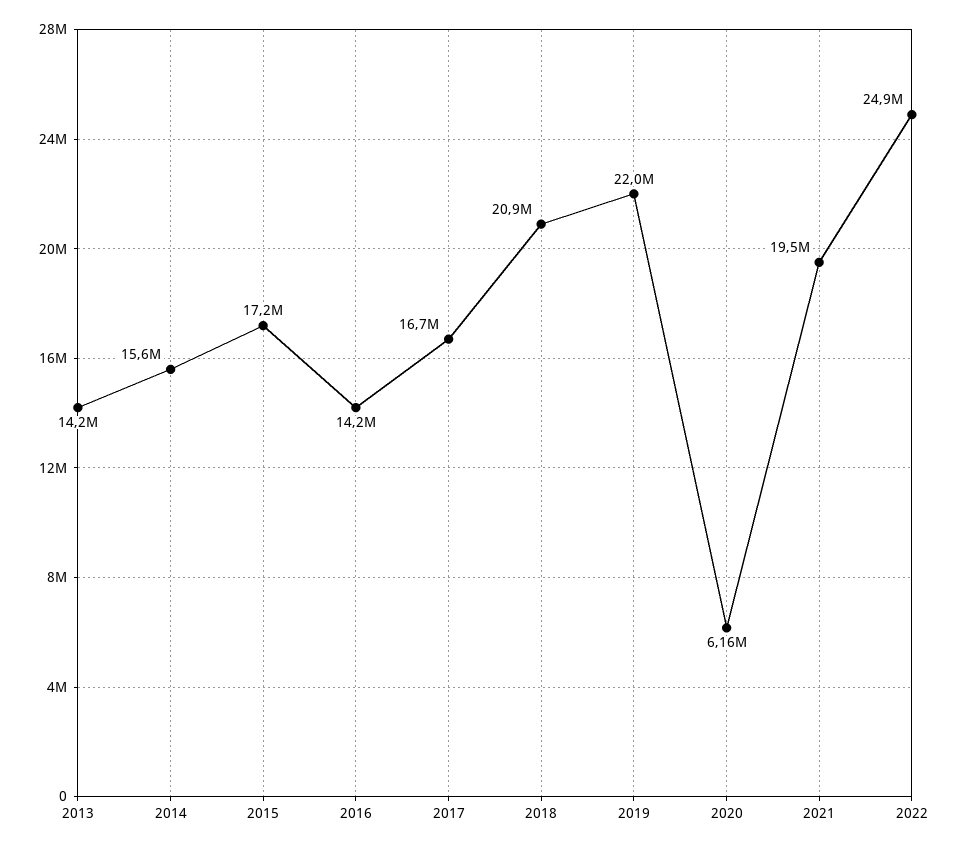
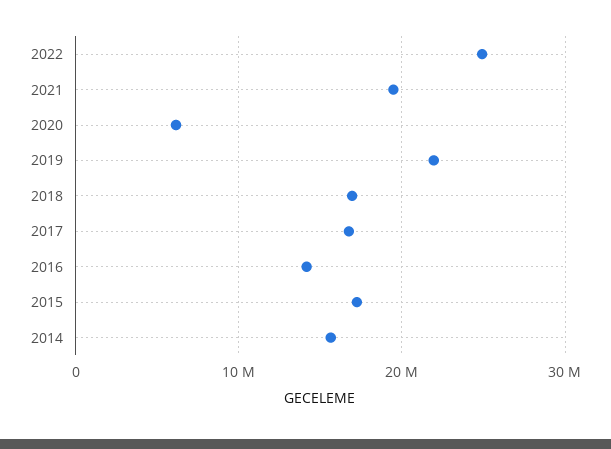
2013: 14200000 -> none
2018: 20900000 -> 17000000

